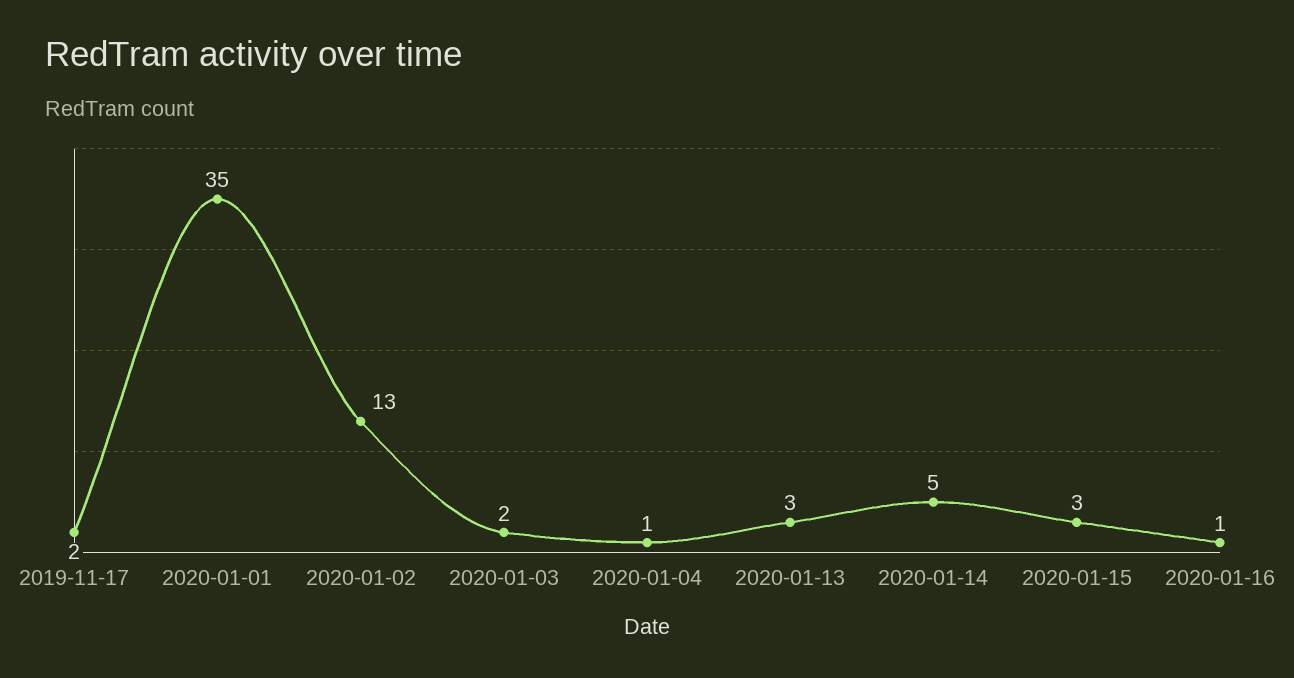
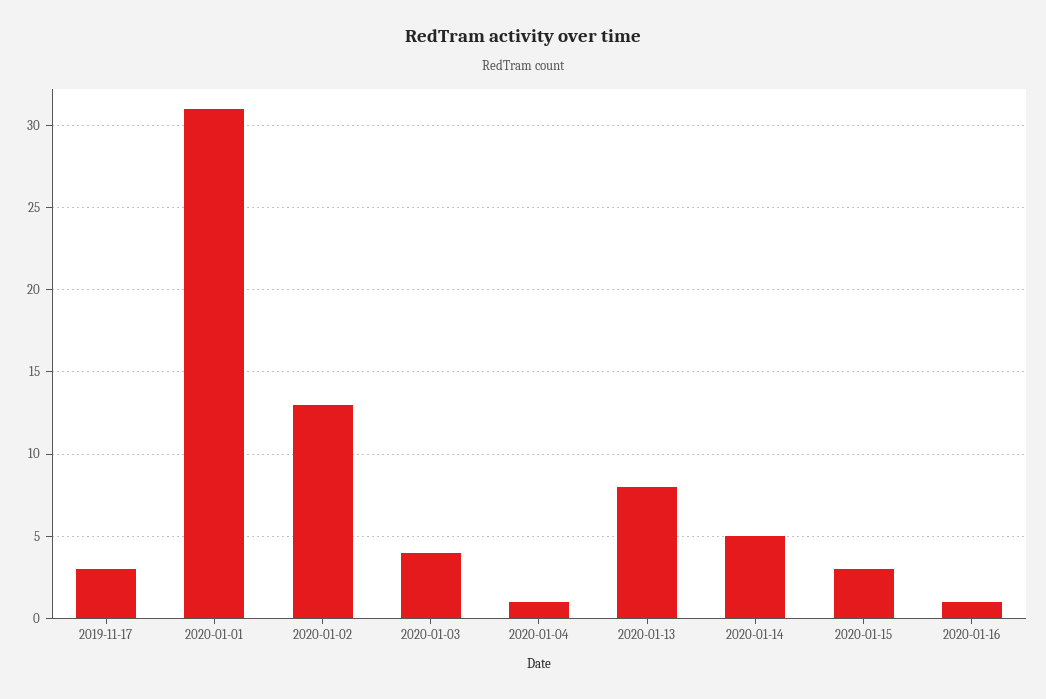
2019-11-17: 2 -> 3
2020-01-01: 35 -> 31
2020-01-03: 2 -> 4
2020-01-13: 3 -> 8

